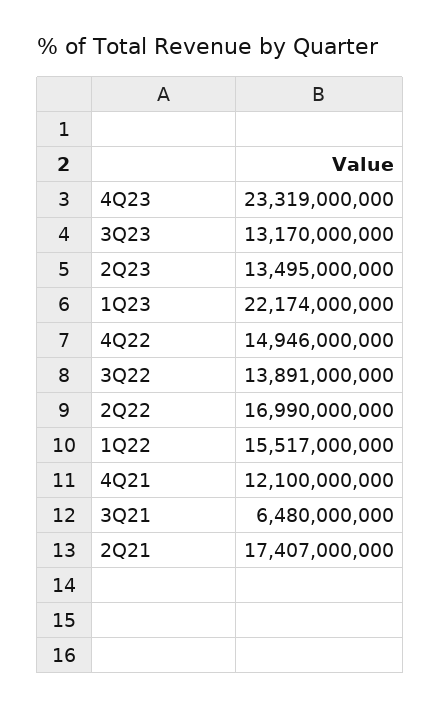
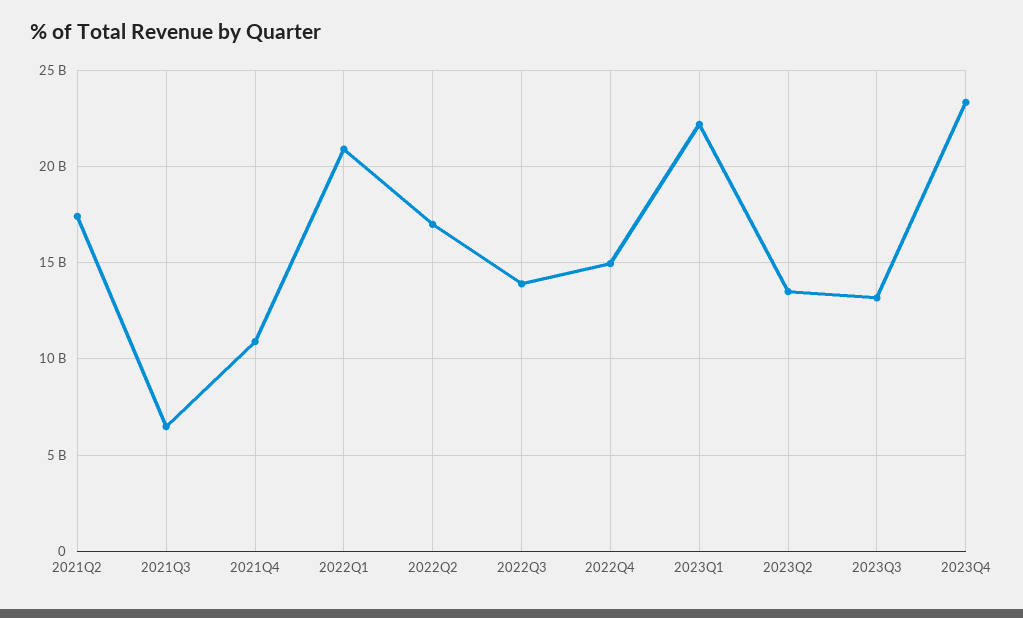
1Q22: 15517000000 -> 21000000000
4Q21: 12100000000 -> 11000000000

